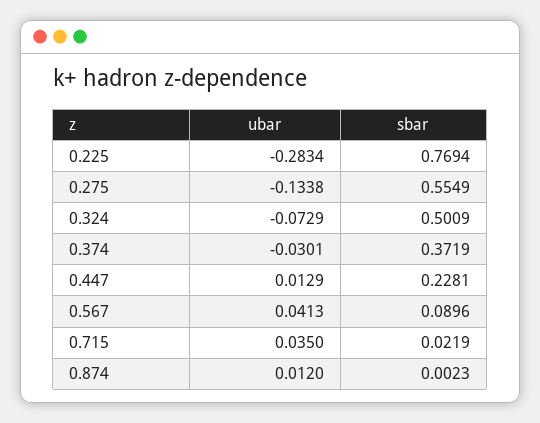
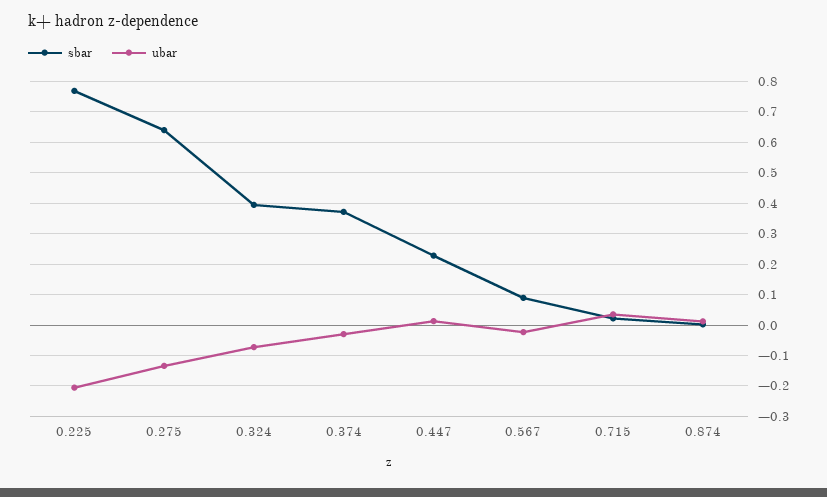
ubar, 0.225: -0.2834 -> -0.2
sbar, 0.275: 0.5549 -> 0.64
sbar, 0.324: 0.5009 -> 0.4
ubar, 0.567: 0.0413 -> -0.02

